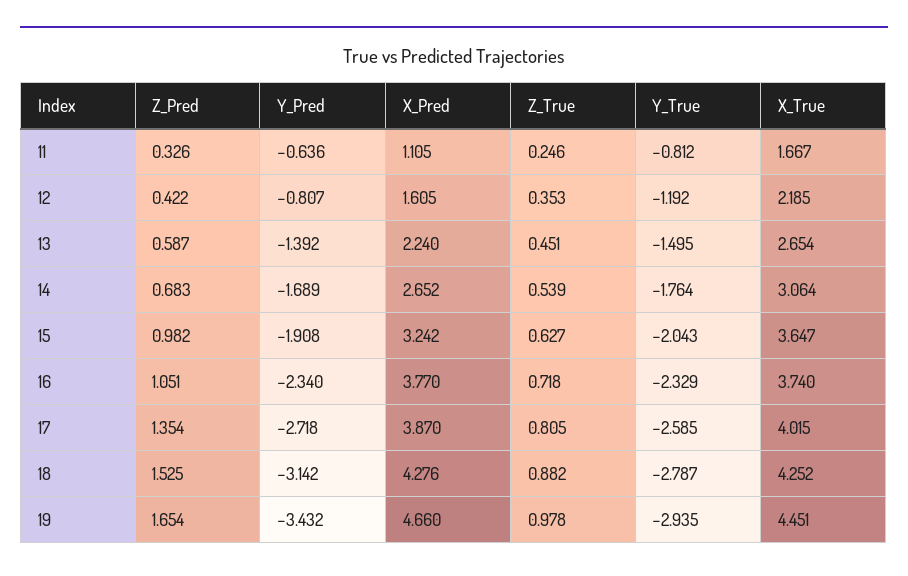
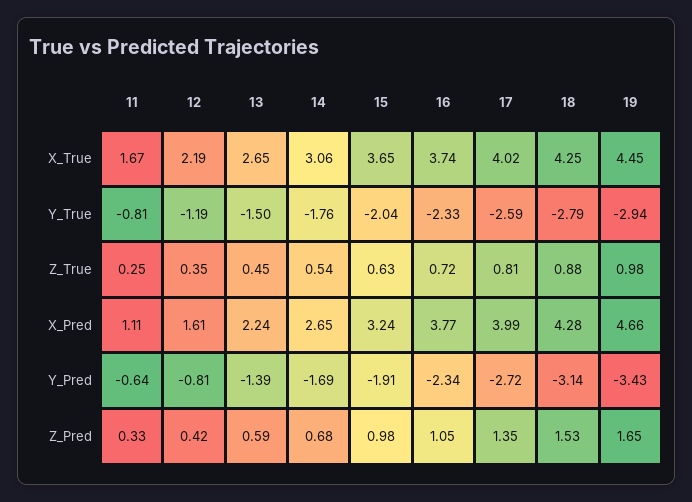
X_Pred, 17: 3.87 -> 3.99

